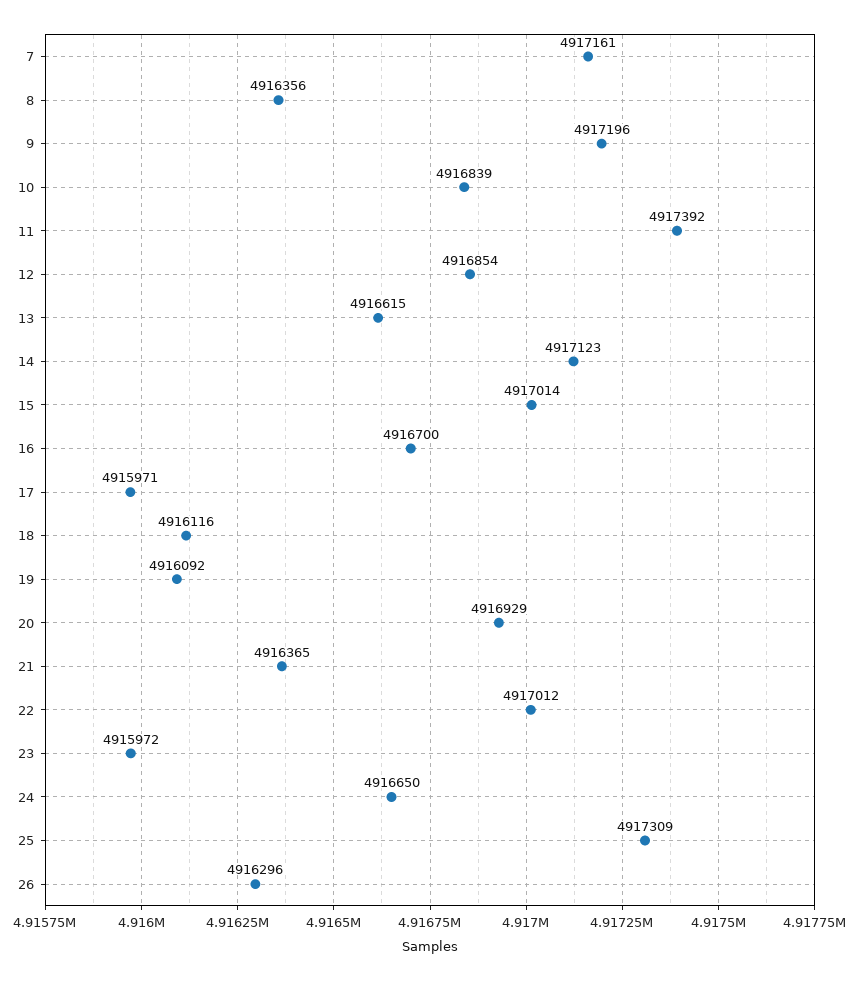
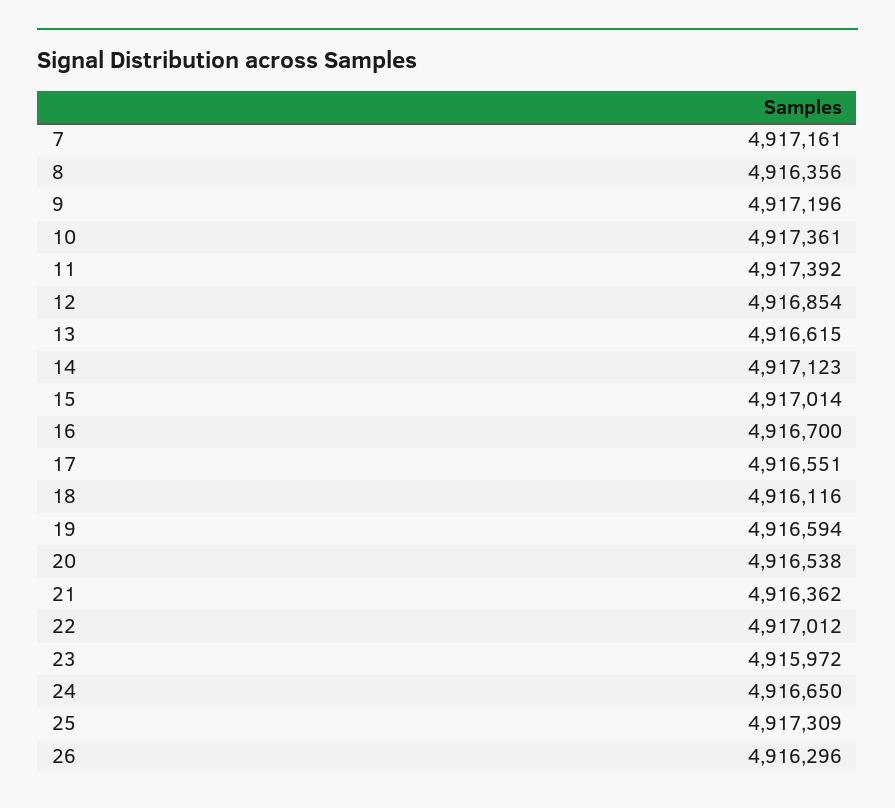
10: 4916839 -> 4917361
17: 4915971 -> 4916551
19: 4916092 -> 4916594
20: 4916929 -> 4916538
21: 4916365 -> 4916362

